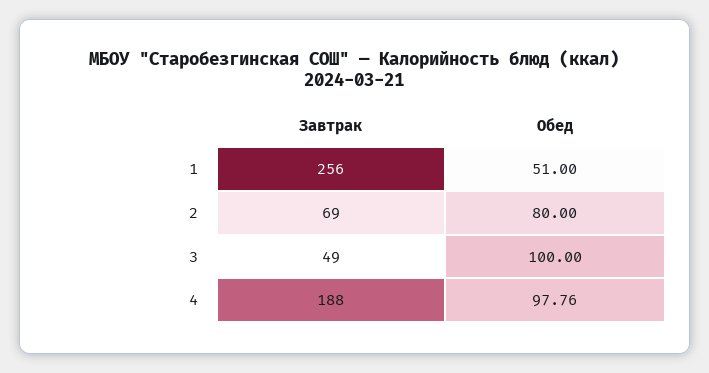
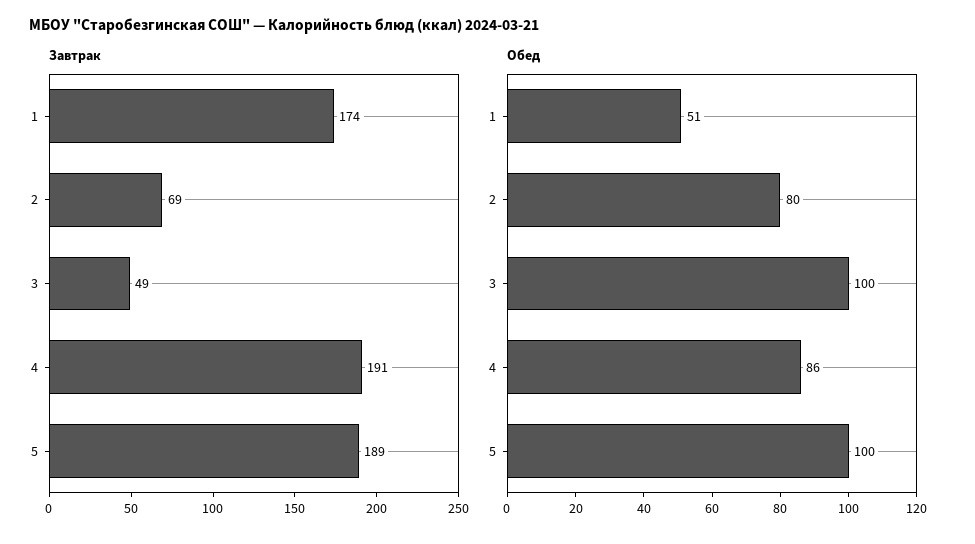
Завтрак, 1: 256 -> 174
Завтрак, 4: 188 -> 191
Обед, 4: 97.76 -> 86
Завтрак, 5: none -> 189
Обед, 5: none -> 100

